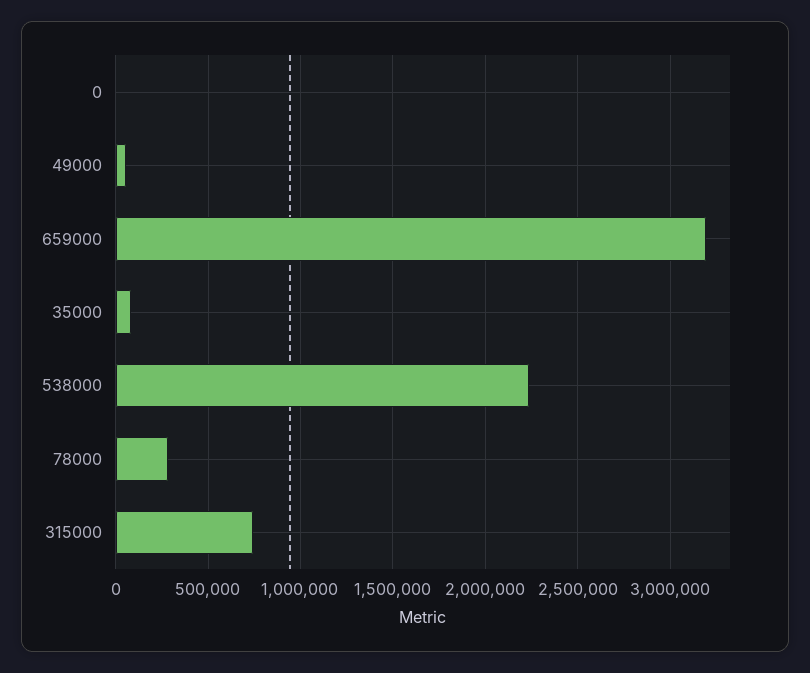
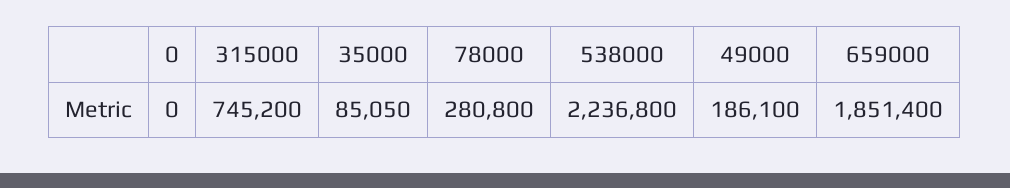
49000: 50000 -> 186100
659000: 3200000 -> 1851400

